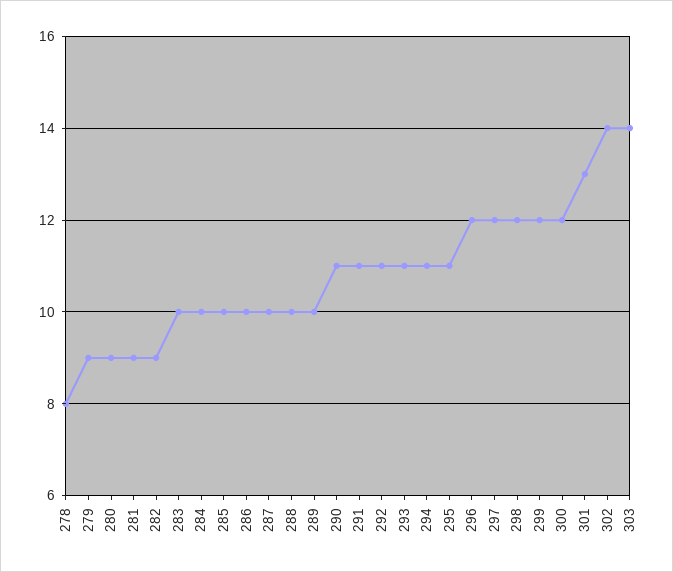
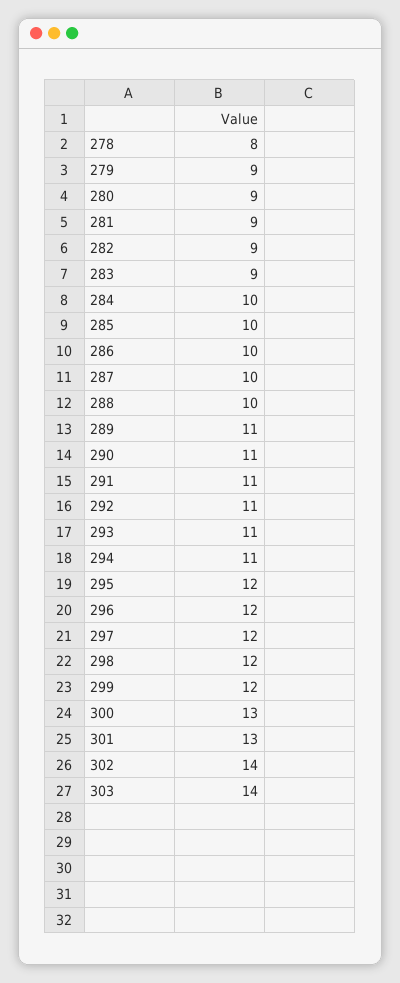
283: 10 -> 9
289: 10 -> 11
295: 11 -> 12
300: 12 -> 13

